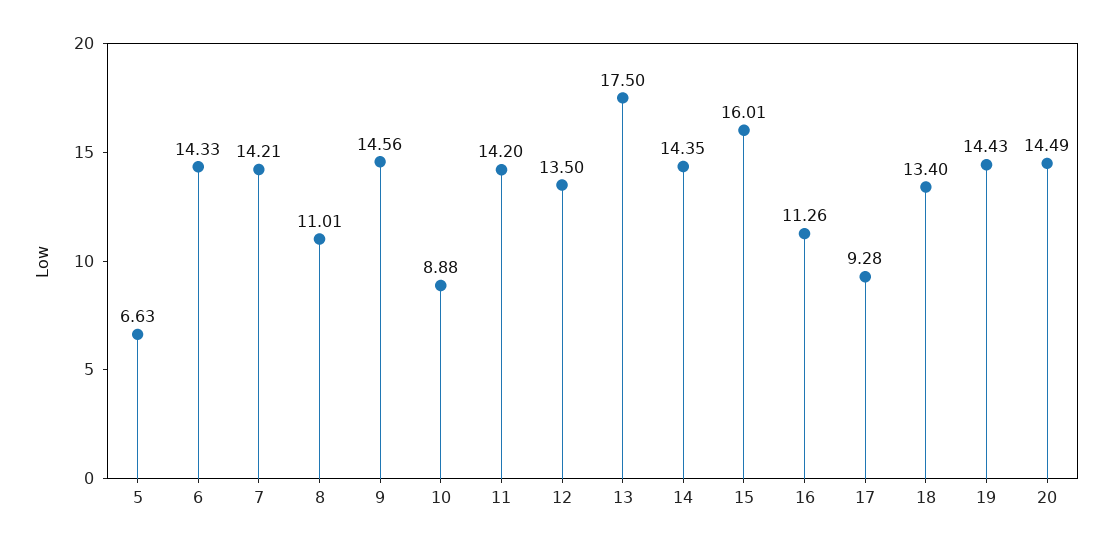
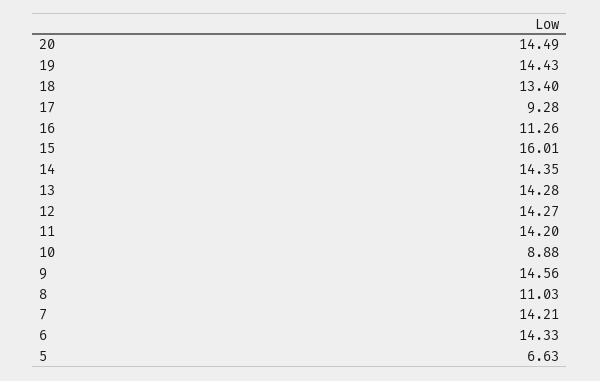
8: 11.01 -> 11.03
12: 13.5 -> 14.27
13: 17.5 -> 14.28

